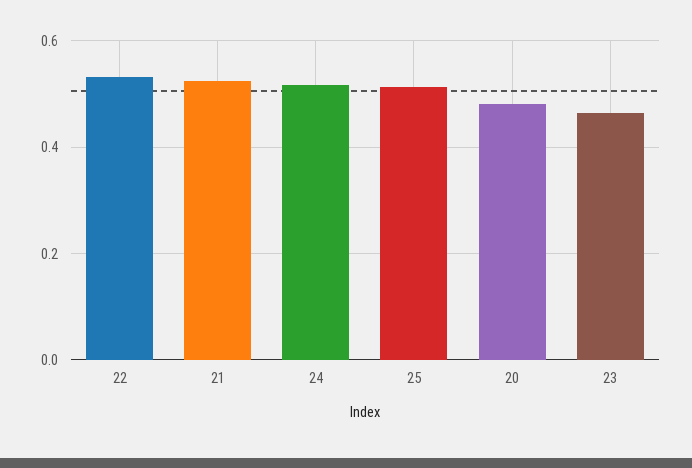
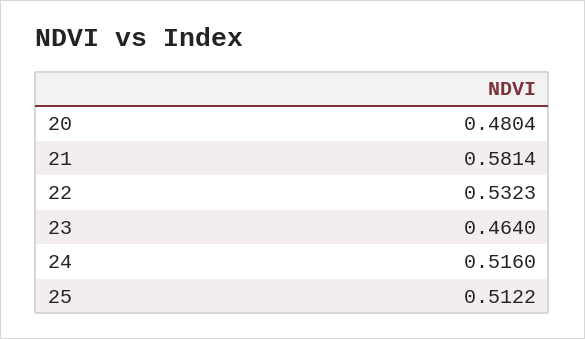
21: 0.52 -> 0.5814

